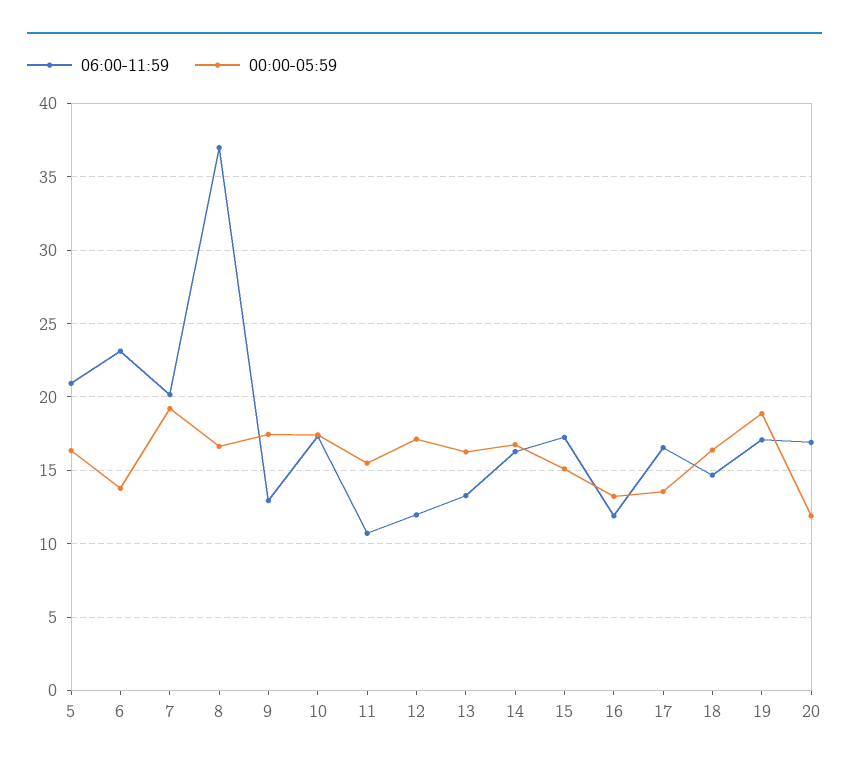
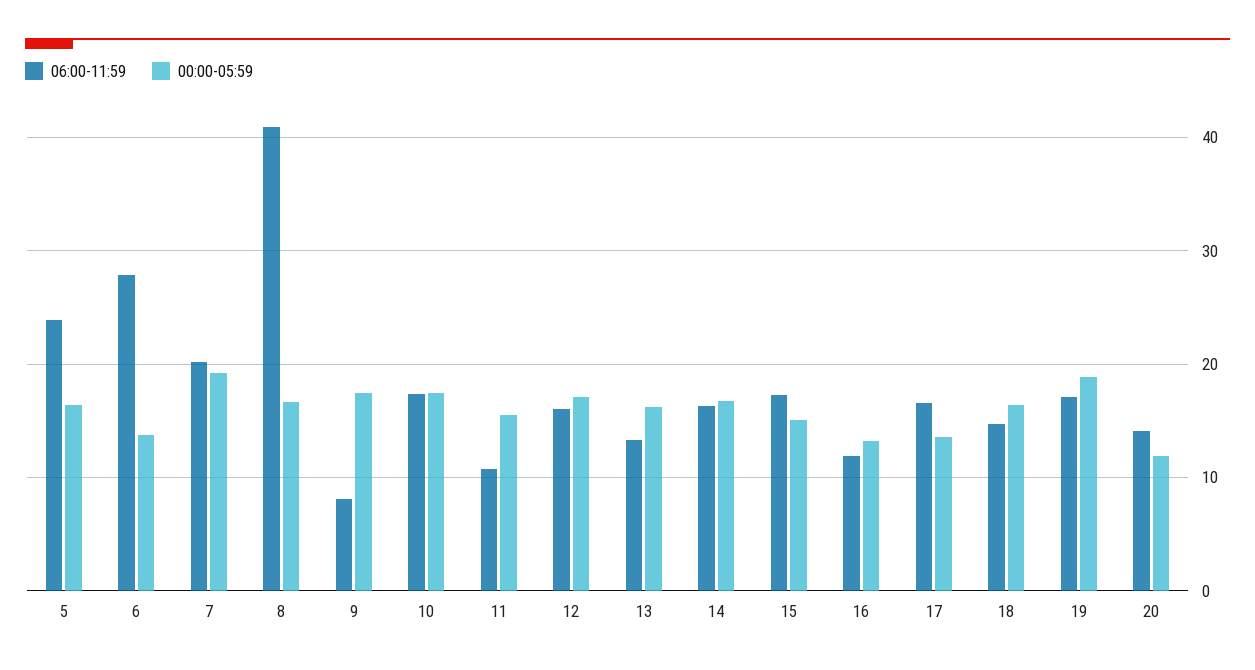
06:00-11:59, 5: 21 -> 24
06:00-11:59, 6: 23 -> 28
06:00-11:59, 8: 37 -> 41
06:00-11:59, 9: 13 -> 8
06:00-11:59, 12: 12 -> 16
06:00-11:59, 20: 17 -> 14

